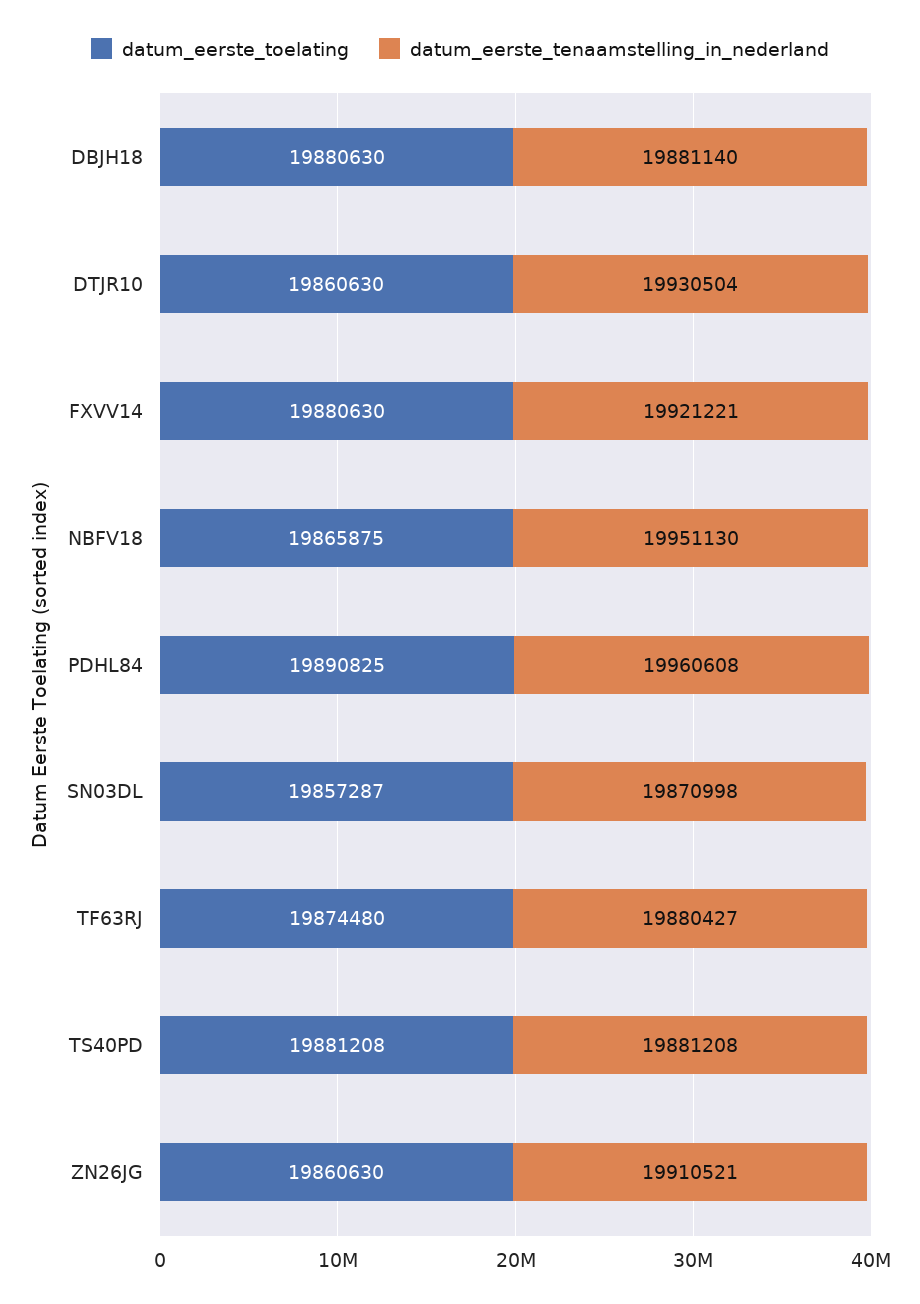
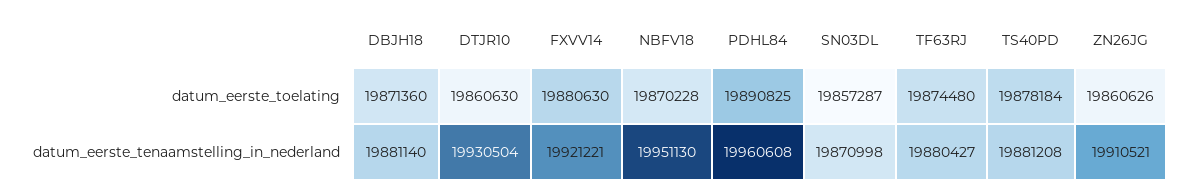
datum_eerste_toelating, DBJH18: 19880630 -> 19871360
datum_eerste_toelating, NBFV18: 19865875 -> 19870228
datum_eerste_toelating, TS40PD: 19881208 -> 19878184
datum_eerste_toelating, ZN26JG: 19860630 -> 19860626

